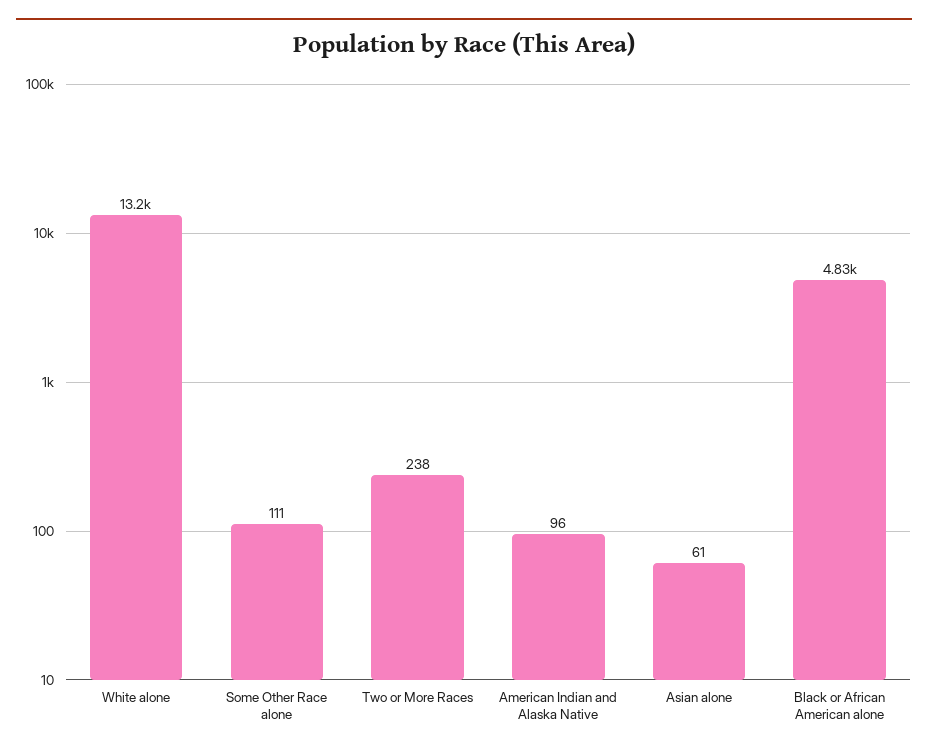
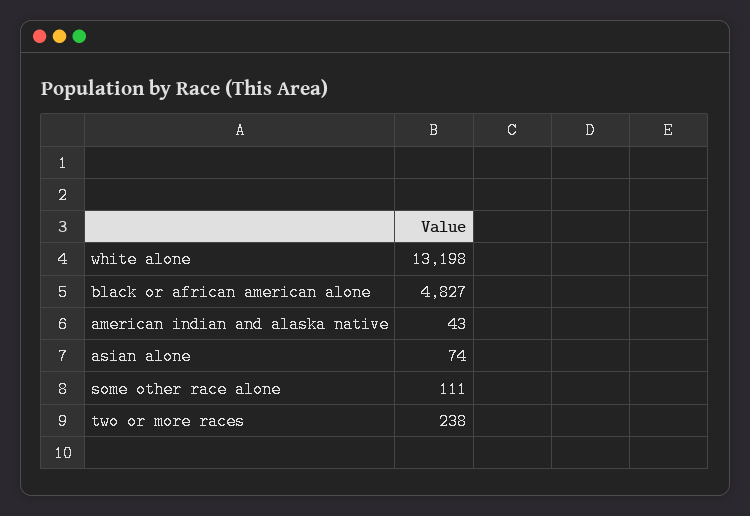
American Indian and Alaska Native: 96 -> 43
Asian alone: 61 -> 74

